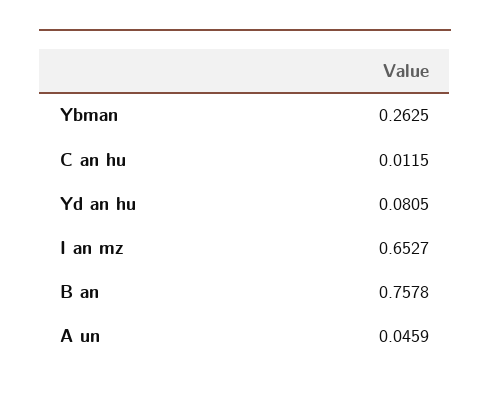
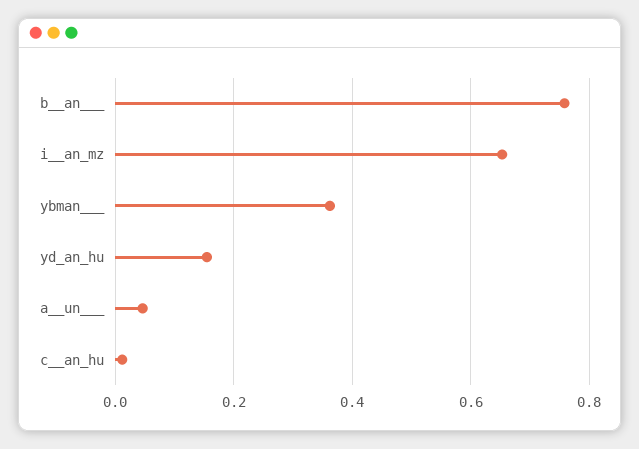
Ybman: 0.2625 -> 0.36
Yd an hu: 0.0805 -> 0.16

